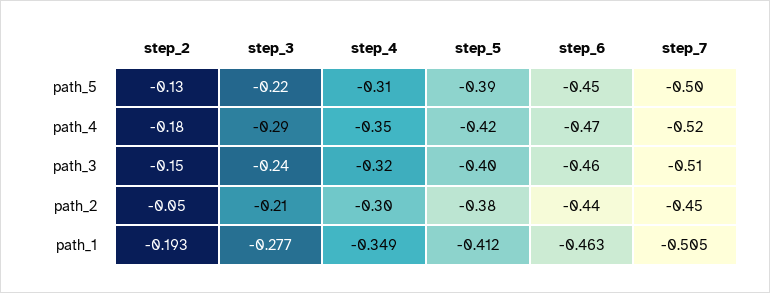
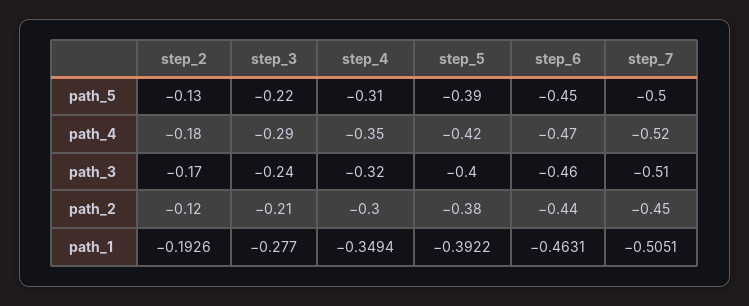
step_2, path_3: -0.15 -> -0.17
step_2, path_2: -0.05 -> -0.12
step_5, path_1: -0.412 -> -0.3922

